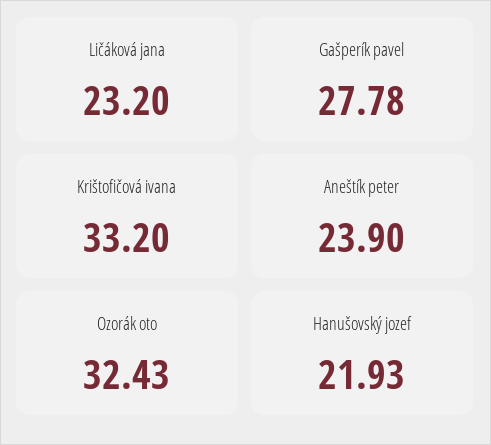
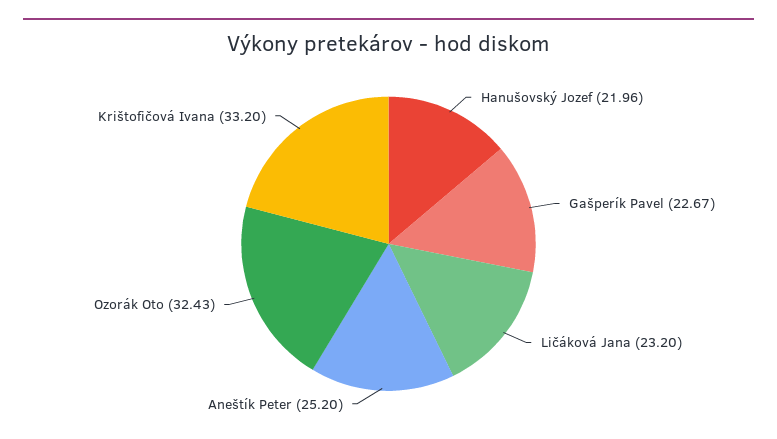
Gašperík pavel: 27.78 -> 22.67
Aneštík peter: 23.9 -> 25.2
Hanušovský jozef: 21.93 -> 21.96

